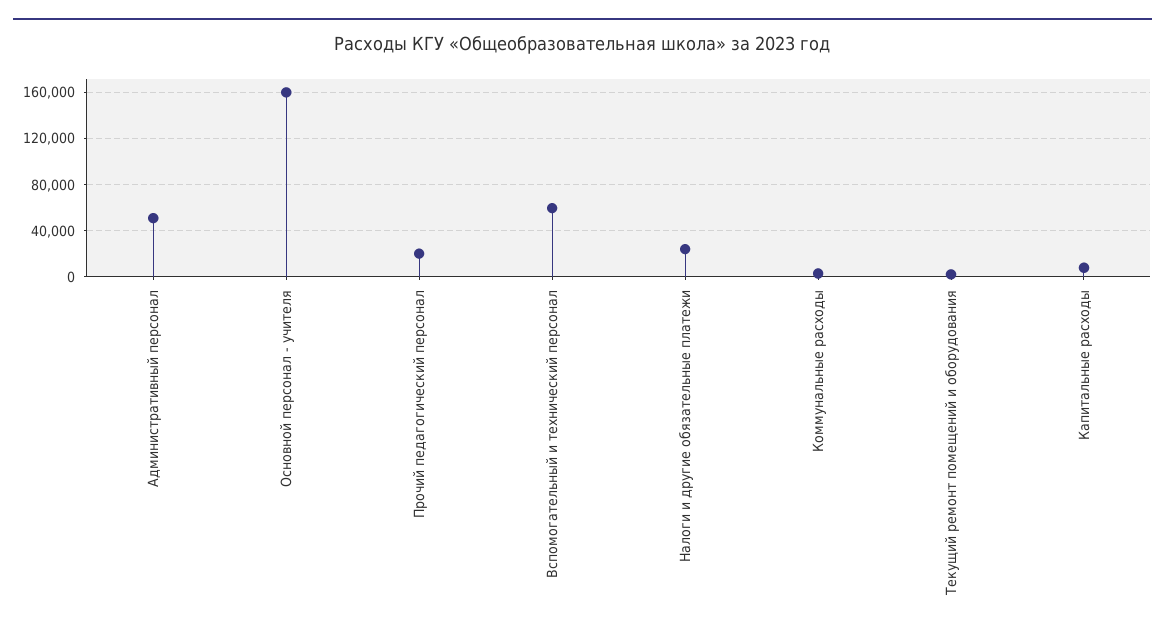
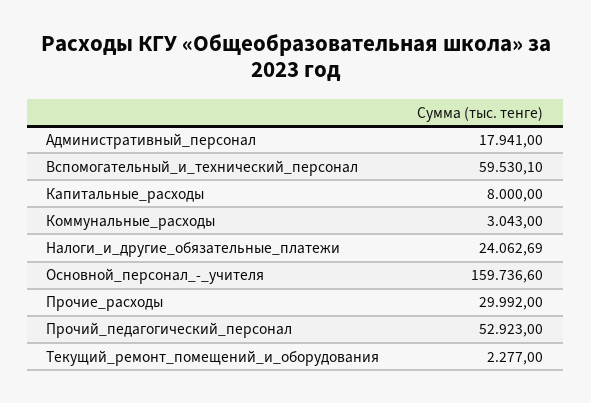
Административный персонал: 50000 -> 17941
Прочий педагогический персонал: 20000 -> 52923
Прочие_расходы: none -> 29992

